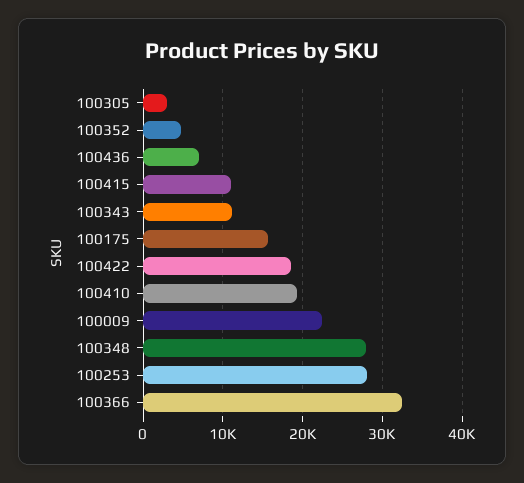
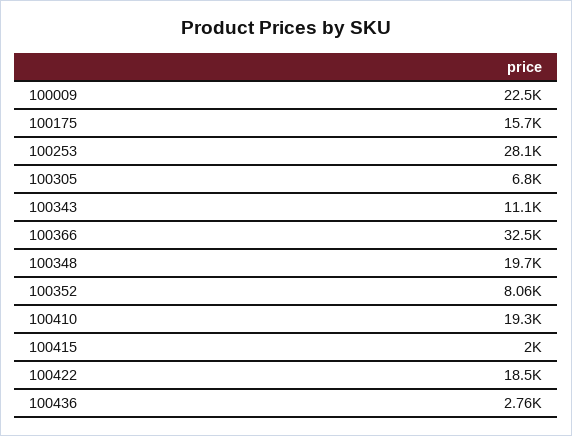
100305: 3000 -> 6800
100352: 5000 -> 8060
100436: 7000 -> 2760
100415: 11000 -> 2000
100348: 28000 -> 19700

